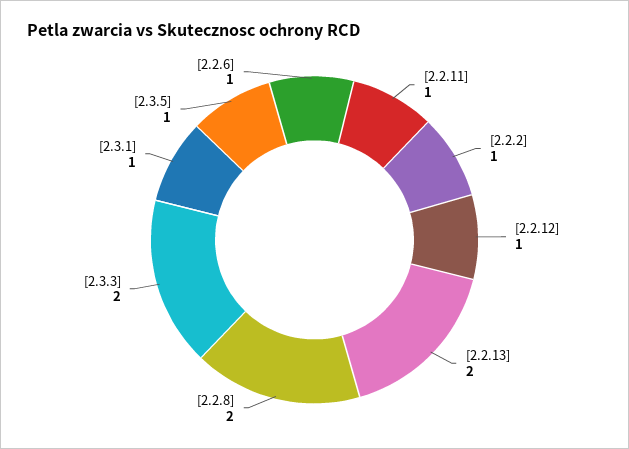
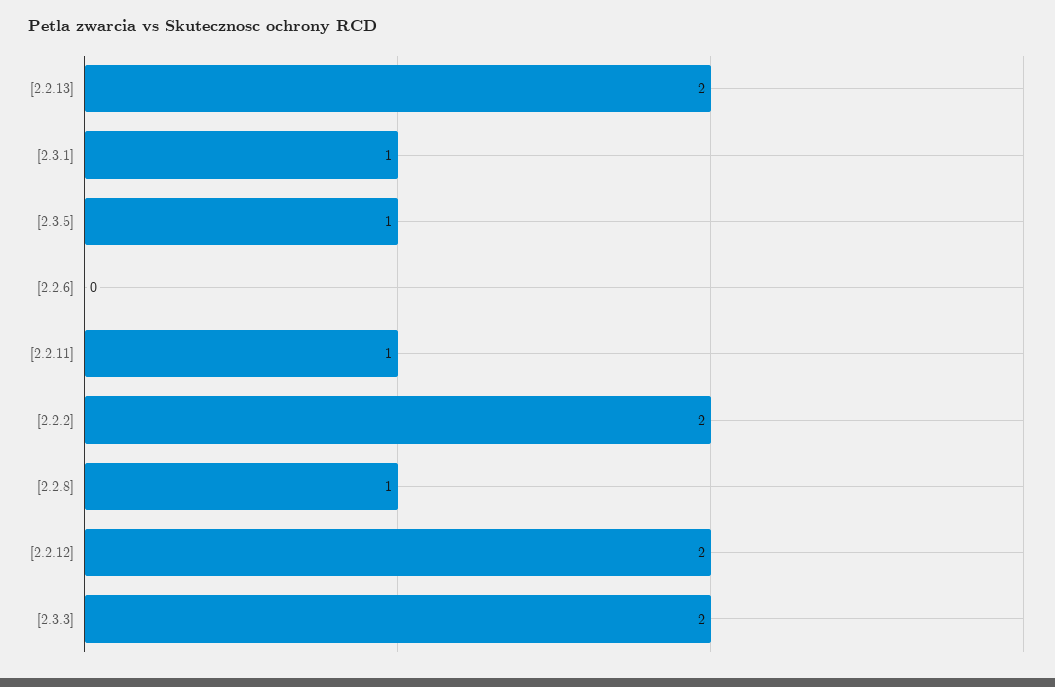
[2.2.2]: 1 -> 2
[2.2.12]: 1 -> 2
[2.2.8]: 2 -> 1
[2.2.6]: 1 -> 0

